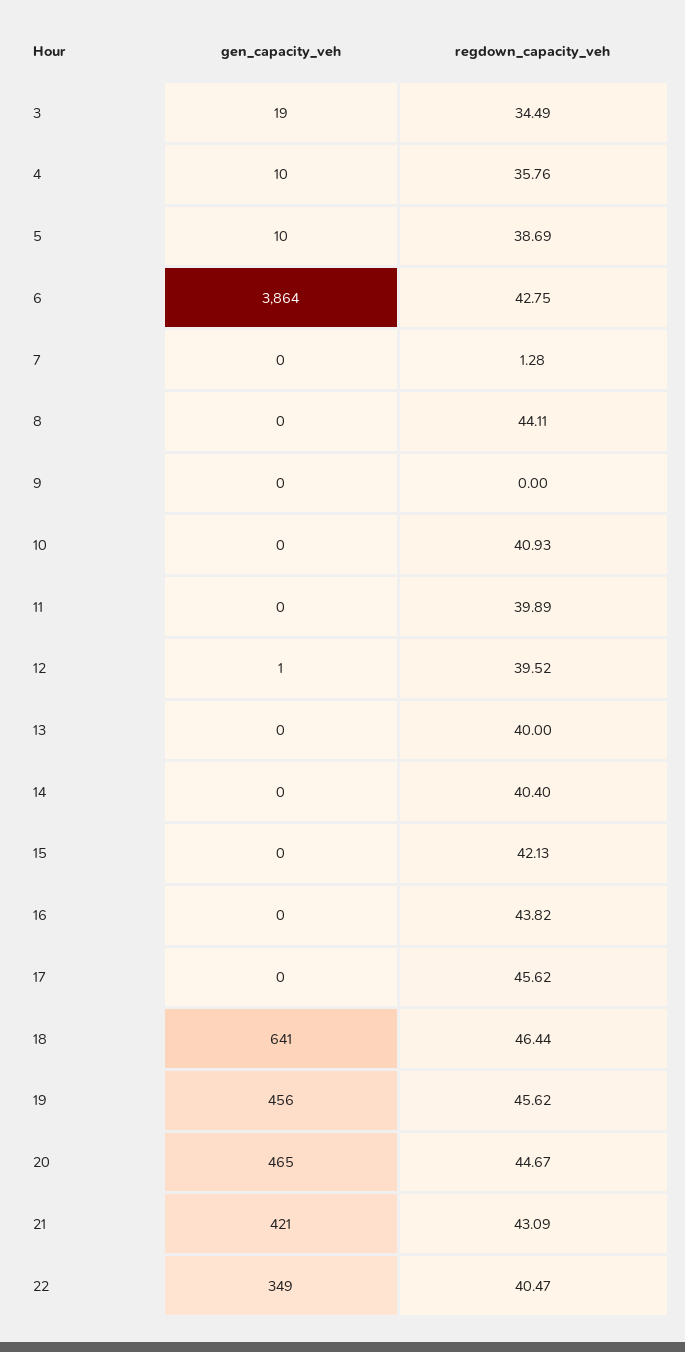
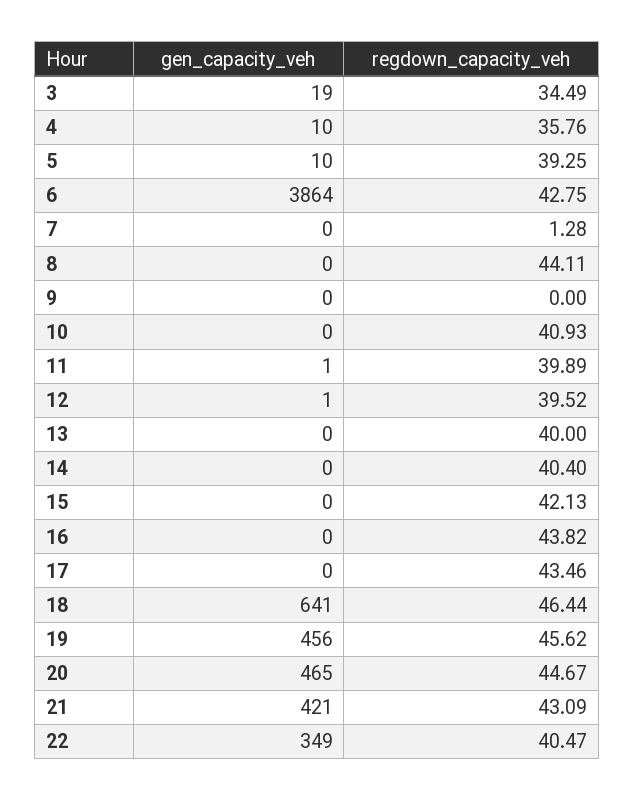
regdown_capacity_veh, 5: 38.69 -> 39.25
gen_capacity_veh, 11: 0 -> 1
regdown_capacity_veh, 17: 45.62 -> 43.46

